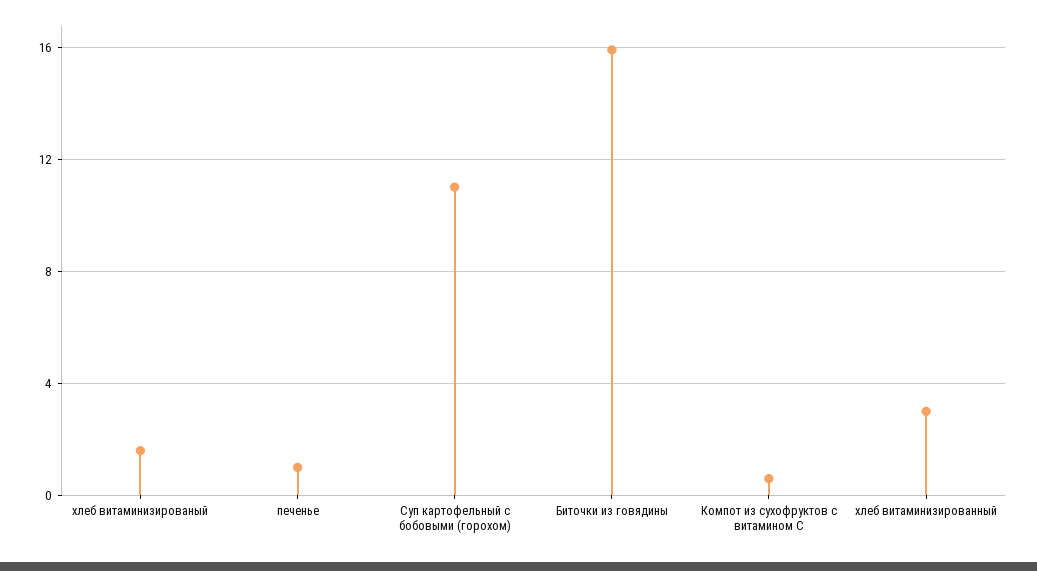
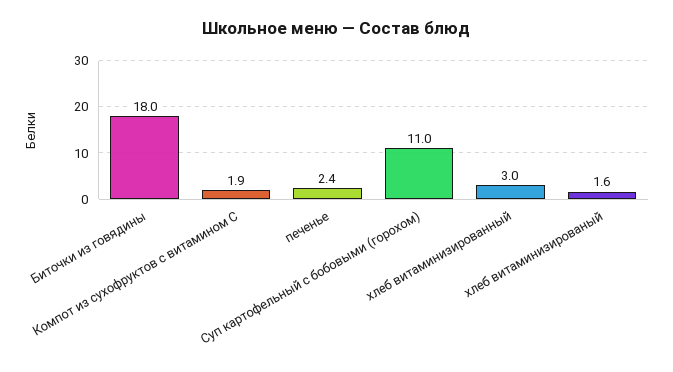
печенье: 1 -> 2.4
Биточки из говядины: 16 -> 18
Компот из сухофруктов с витамином С: 0.5 -> 1.9

